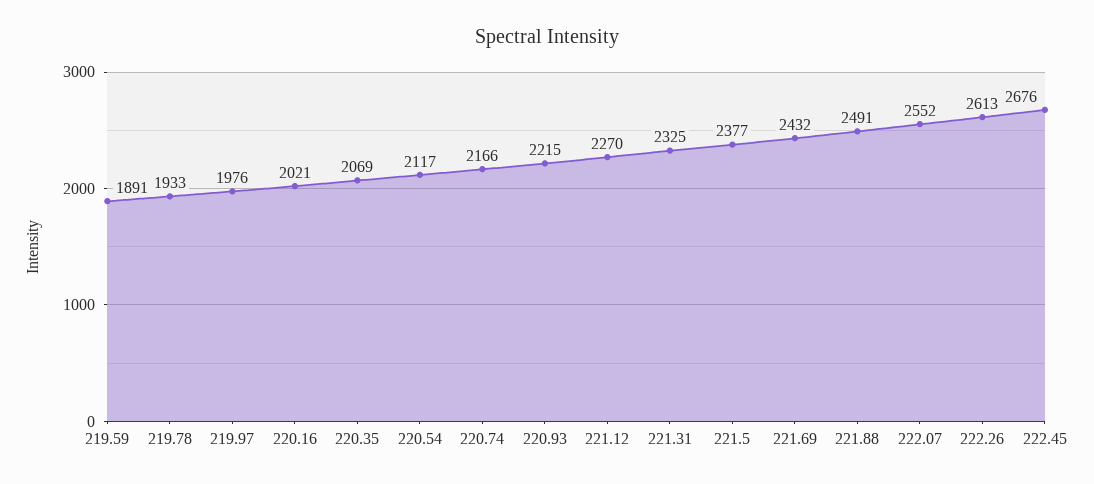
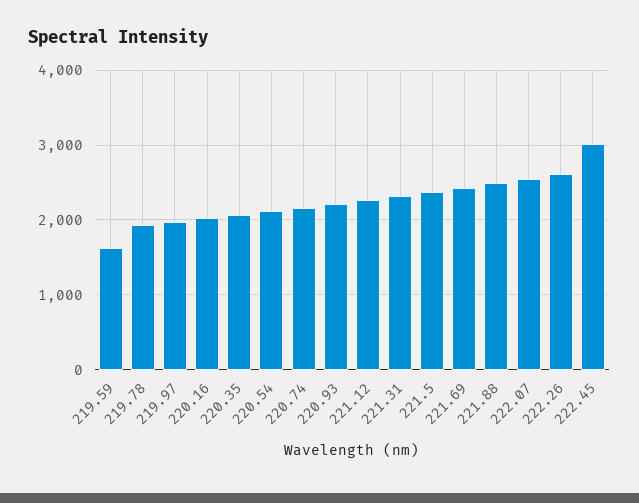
219.59: 1891 -> 1600
222.45: 2676 -> 3000

